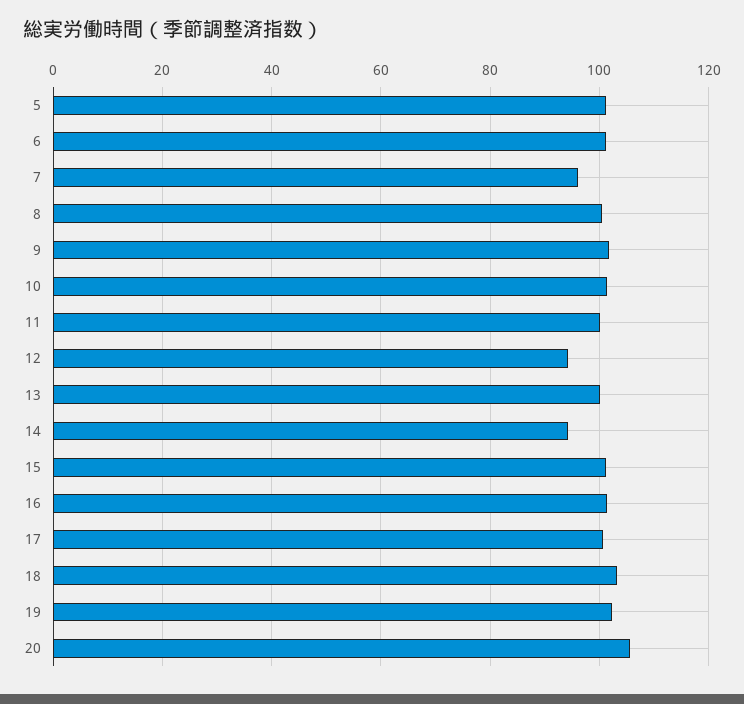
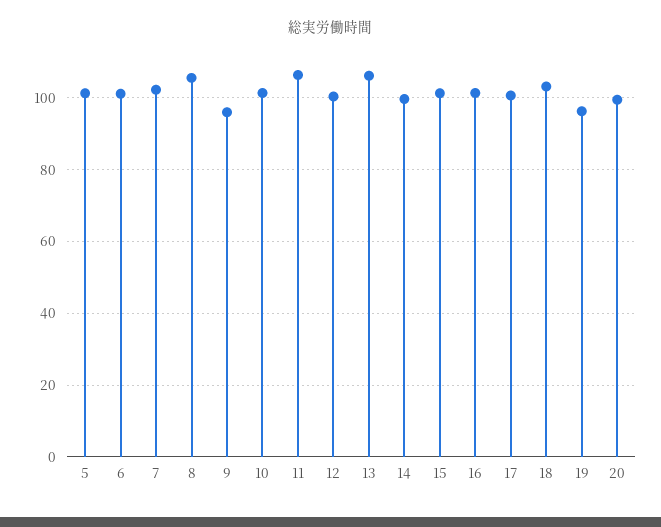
7: 96 -> 102
8: 100 -> 106
9: 102 -> 96
11: 100 -> 106
12: 94 -> 100
13: 100 -> 106
14: 94 -> 100
19: 102 -> 96
20: 106 -> 100

